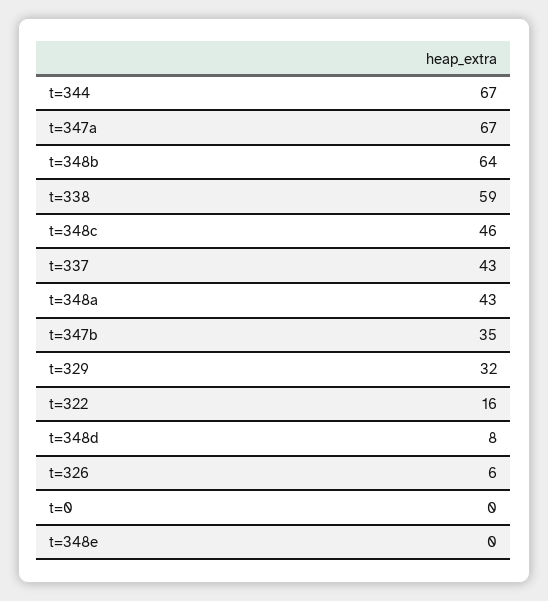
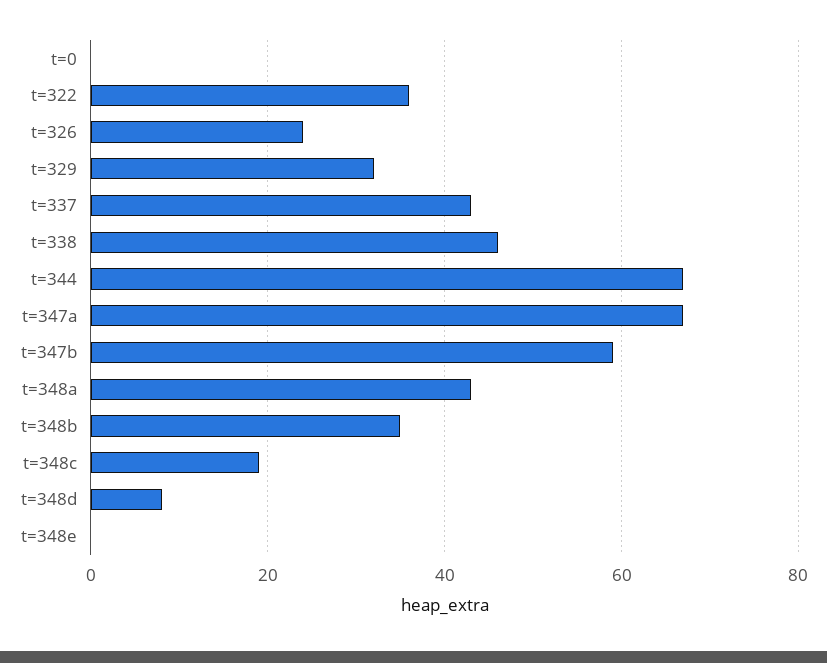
t=348b: 64 -> 35
t=338: 59 -> 45
t=348c: 46 -> 20
t=347b: 35 -> 60
t=322: 16 -> 35
t=326: 6 -> 25

